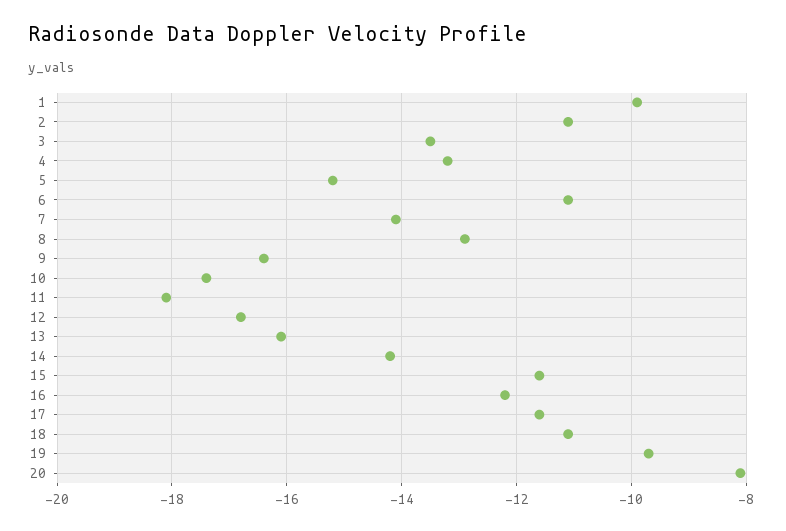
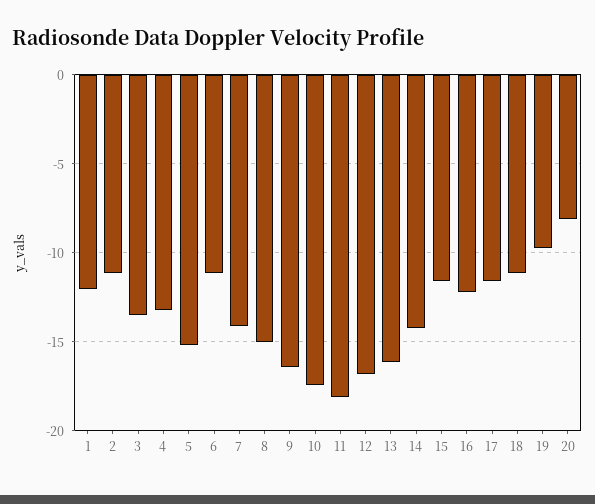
1: -10 -> -12
8: -13 -> -15

